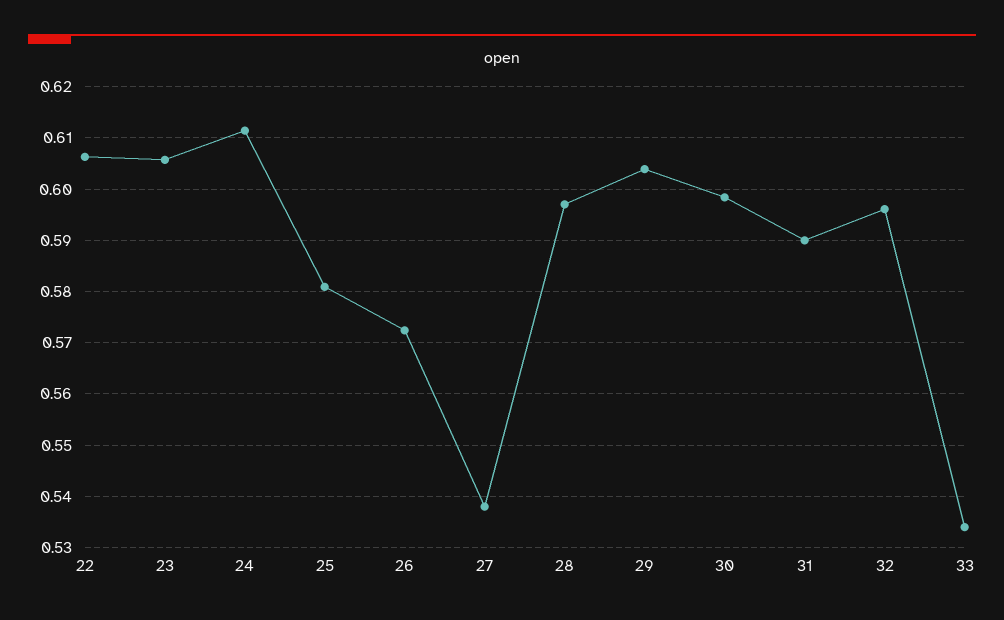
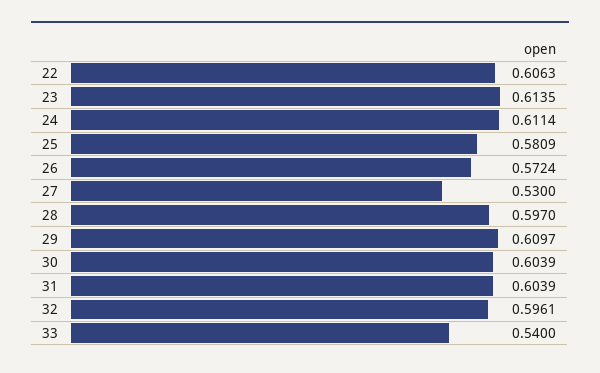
23: 0.606 -> 0.6135
27: 0.538 -> 0.53
29: 0.604 -> 0.6097
30: 0.598 -> 0.6039
31: 0.59 -> 0.6039
33: 0.534 -> 0.54

